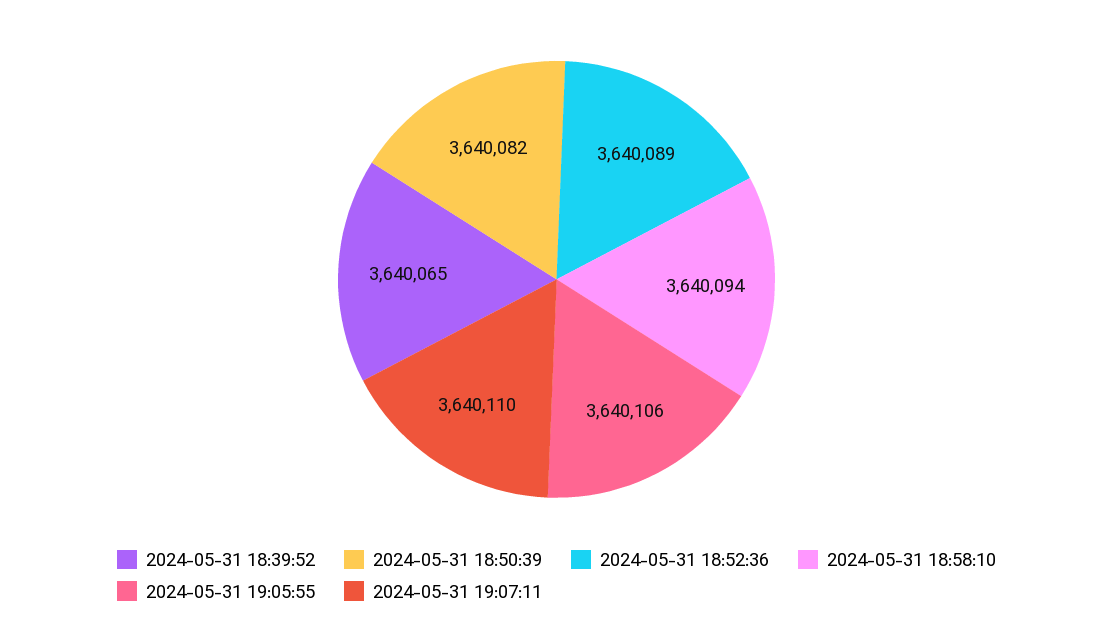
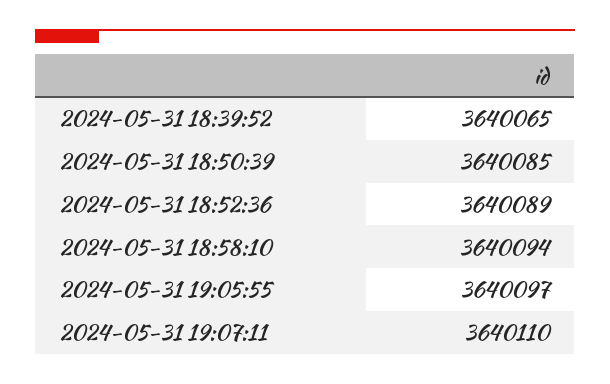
2024-05-31 18:50:39: 3640082 -> 3640085
2024-05-31 19:05:55: 3640106 -> 3640097

